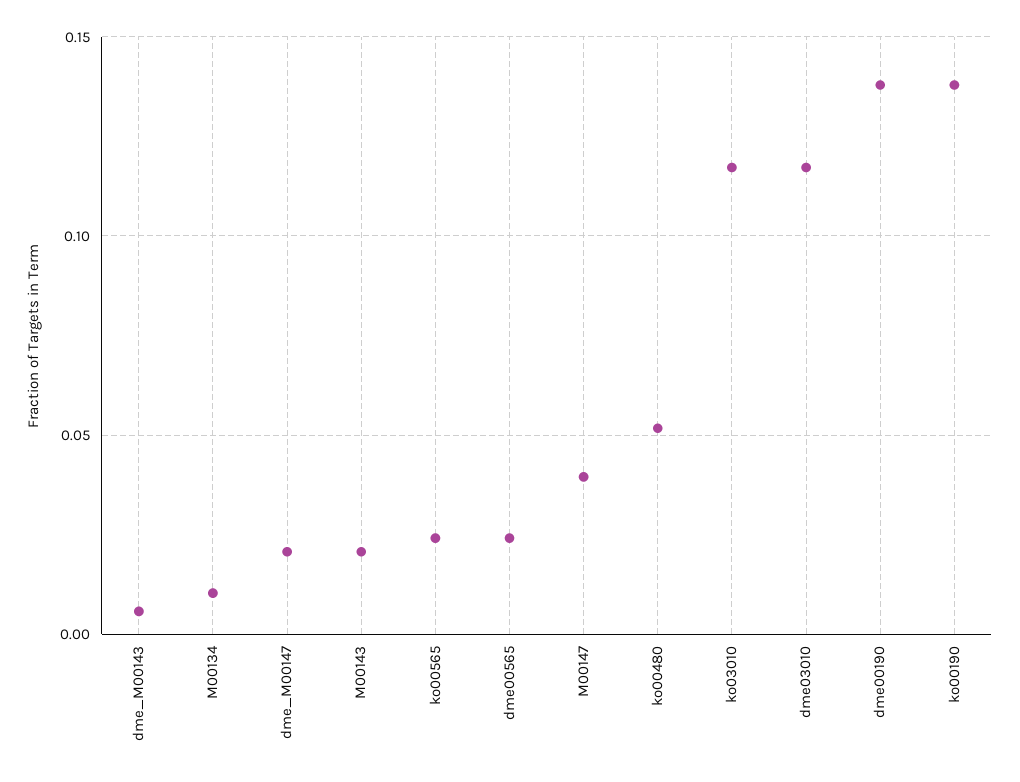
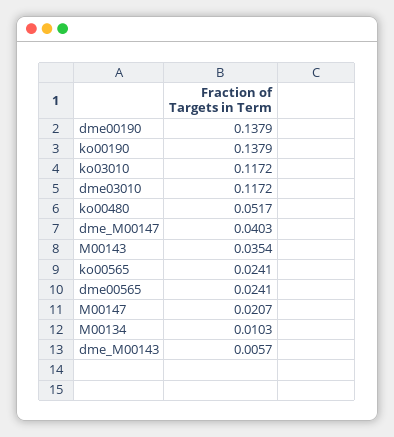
dme_M00147: 0.02 -> 0.0403
M00143: 0.02 -> 0.0354
M00147: 0.04 -> 0.0207

